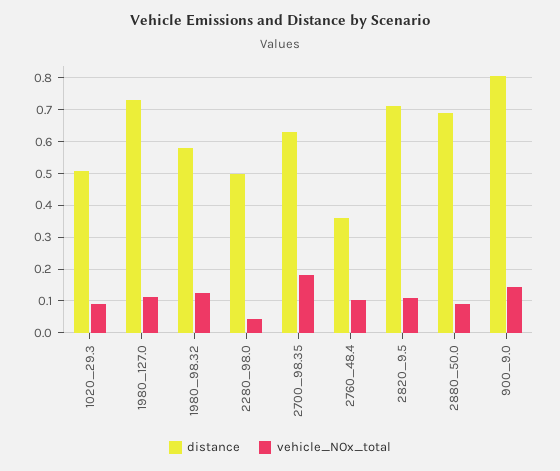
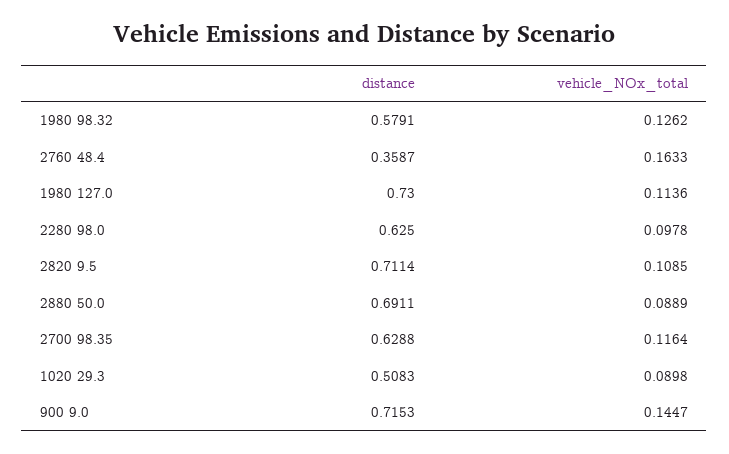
distance, 2280_98.0: 0.5 -> 0.625
vehicle_NOx_total, 2280_98.0: 0.04 -> 0.0978
vehicle_NOx_total, 2700_98.35: 0.18 -> 0.1164
vehicle_NOx_total, 2760_48.4: 0.1 -> 0.1633
distance, 900_9.0: 0.8 -> 0.7153

